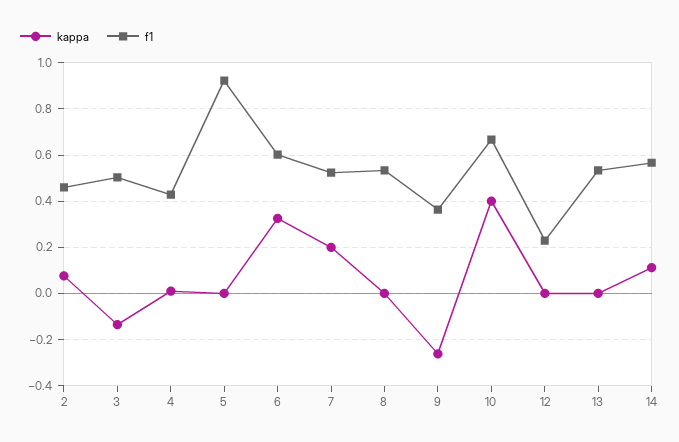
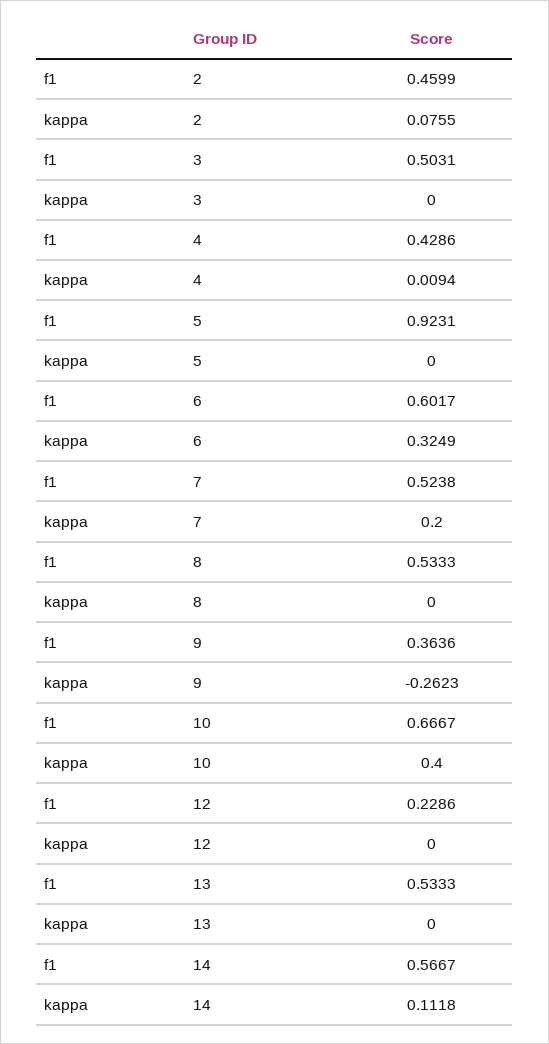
kappa, 3: -0.15 -> 0

